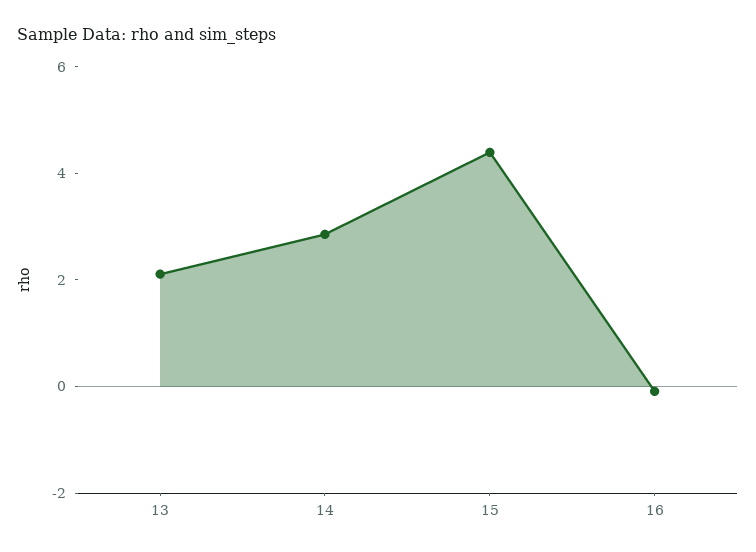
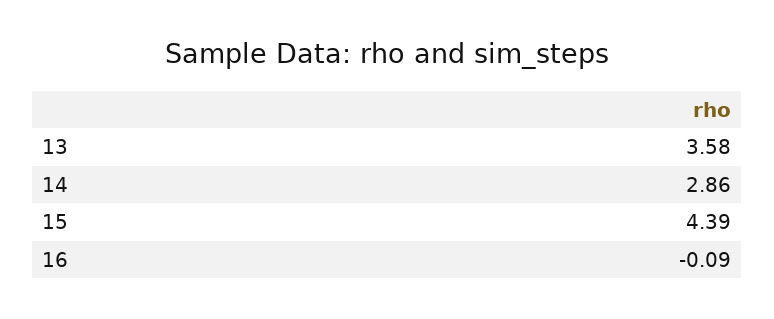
13: 2 -> 3.58

